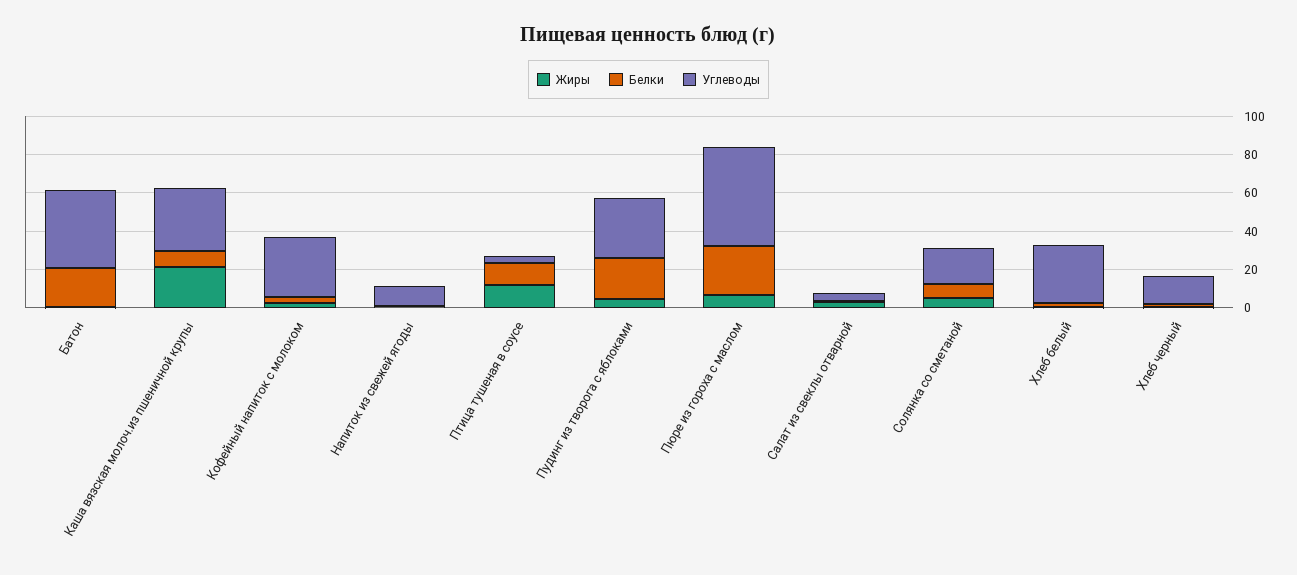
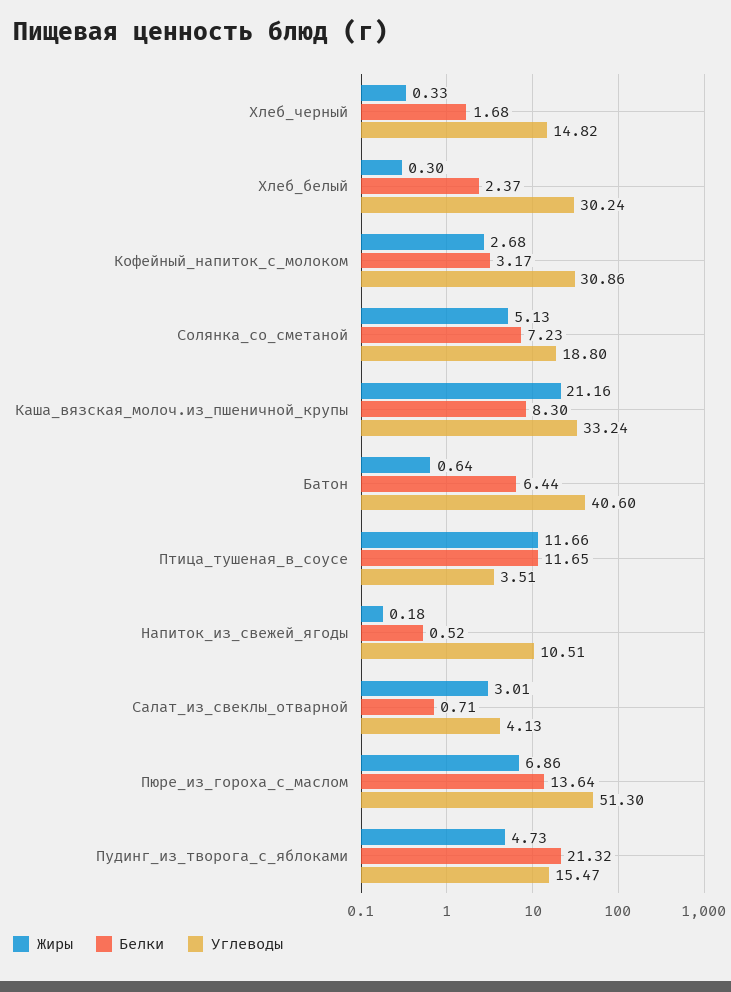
Белки, Батон: 20 -> 6.44
Углеводы, Пудинг из творога с яблоками: 30 -> 15.47
Белки, Пюре из гороха с маслом: 25 -> 13.64

